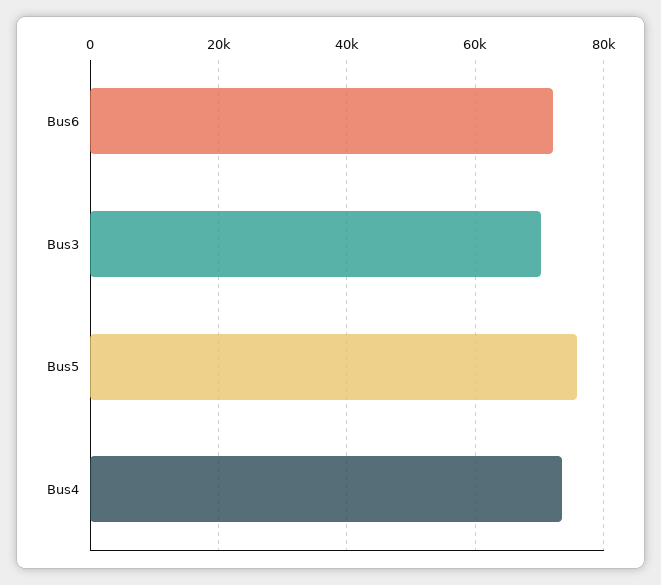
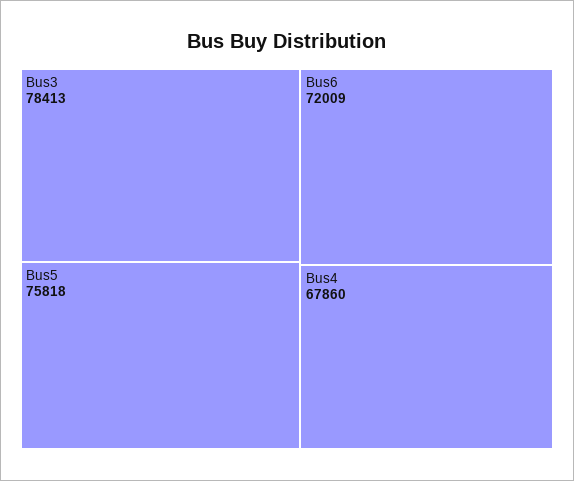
Bus3: 70000 -> 78413
Bus4: 74000 -> 67860

